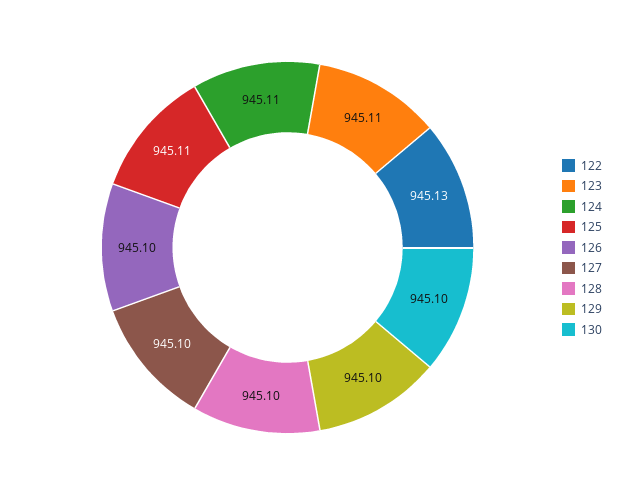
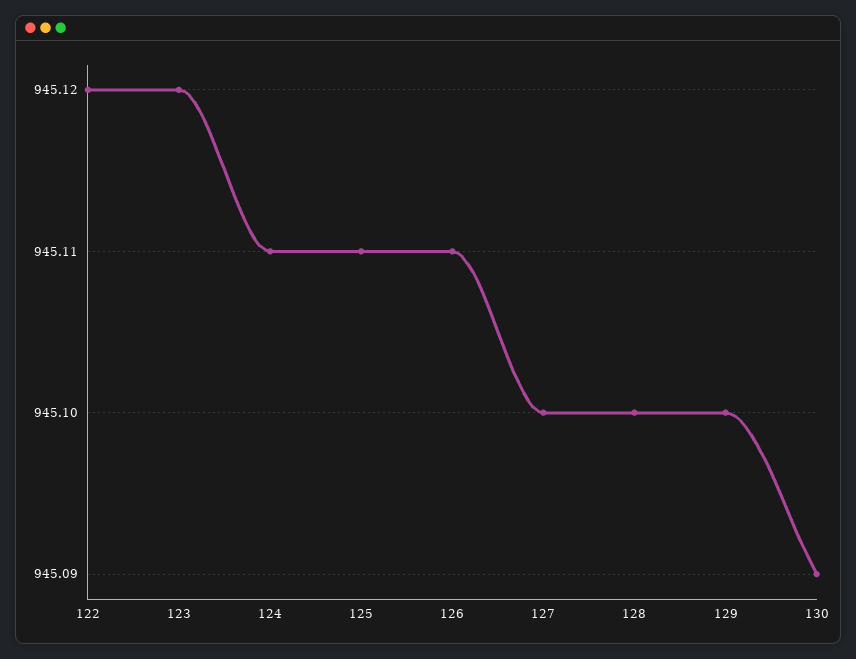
122: 945.13 -> 945.12
123: 945.11 -> 945.12
126: 945.1 -> 945.11
130: 945.1 -> 945.09

